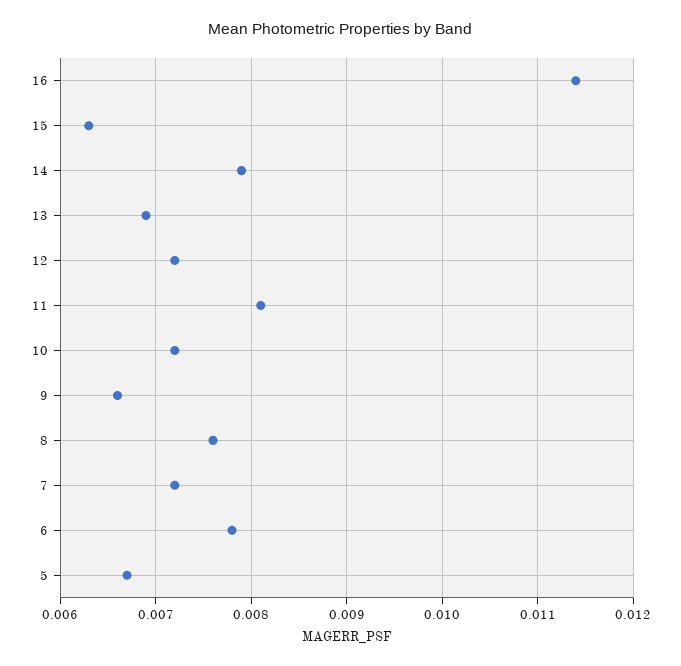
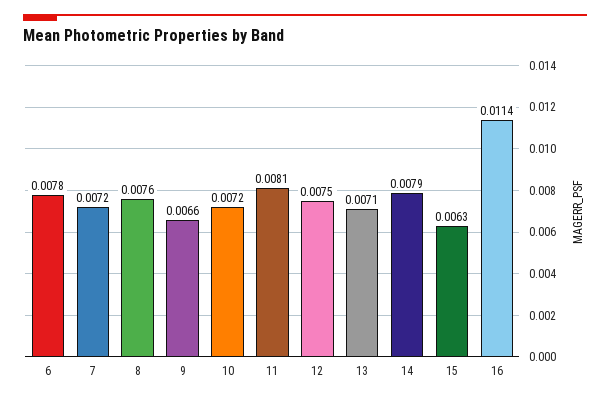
13: 0.0069 -> 0.0071
12: 0.0072 -> 0.0075
5: 0.0067 -> none

